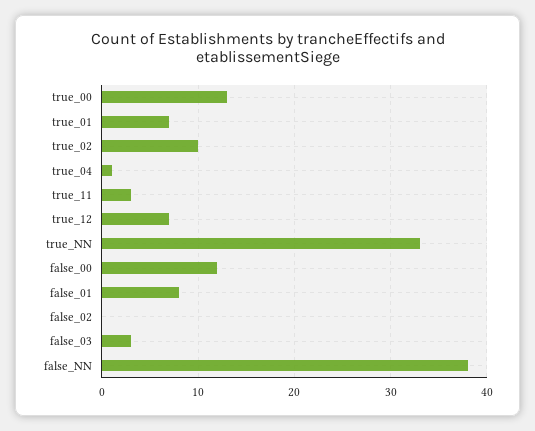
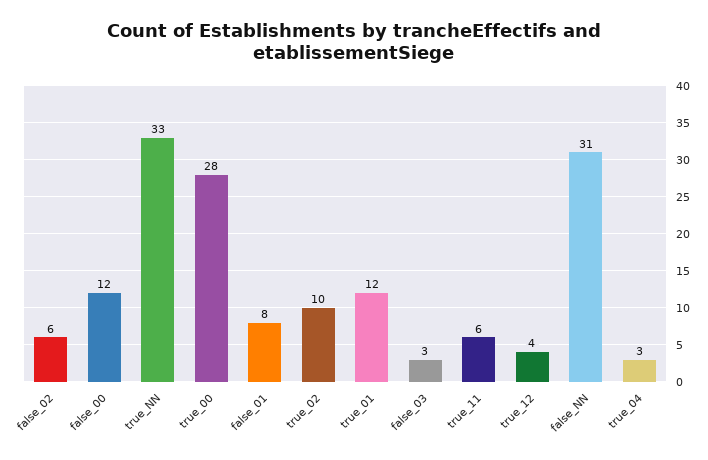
true_00: 13 -> 28
true_01: 7 -> 12
true_04: 1 -> 3
true_11: 3 -> 6
true_12: 7 -> 4
false_02: 0 -> 6
false_NN: 38 -> 31

